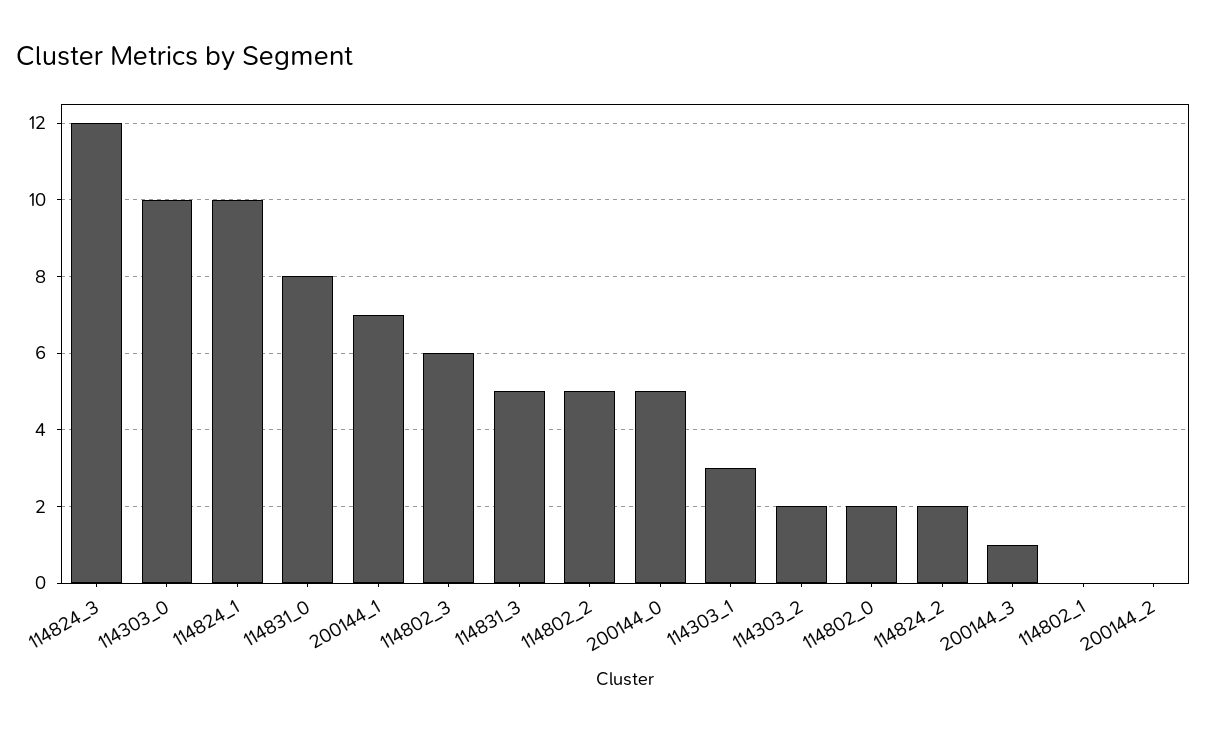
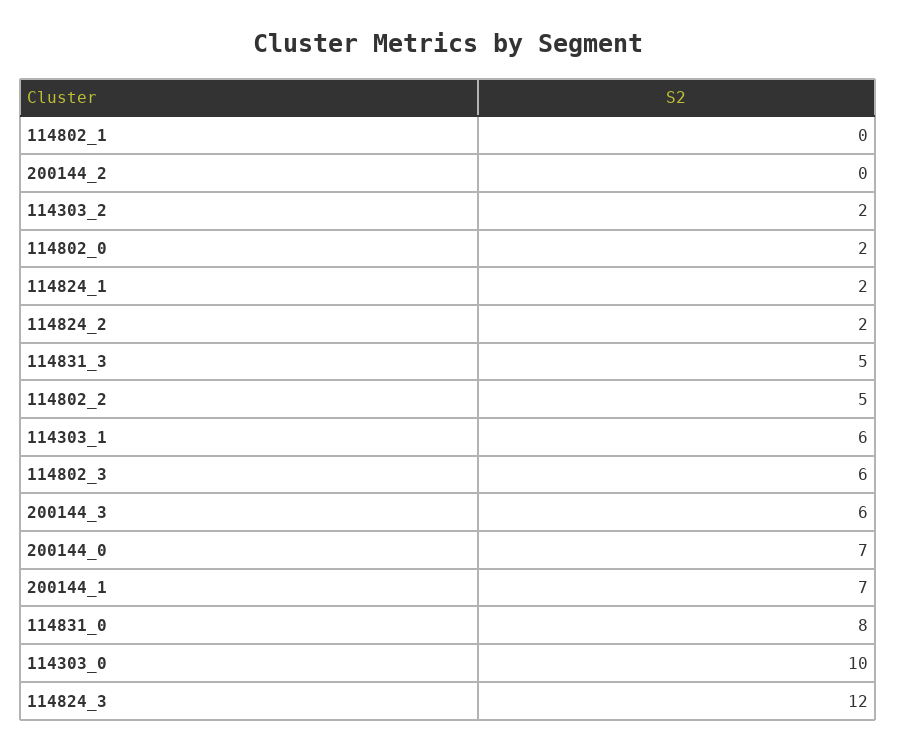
114824_1: 10 -> 2
200144_0: 5 -> 7
114303_1: 3 -> 6
200144_3: 1 -> 6

